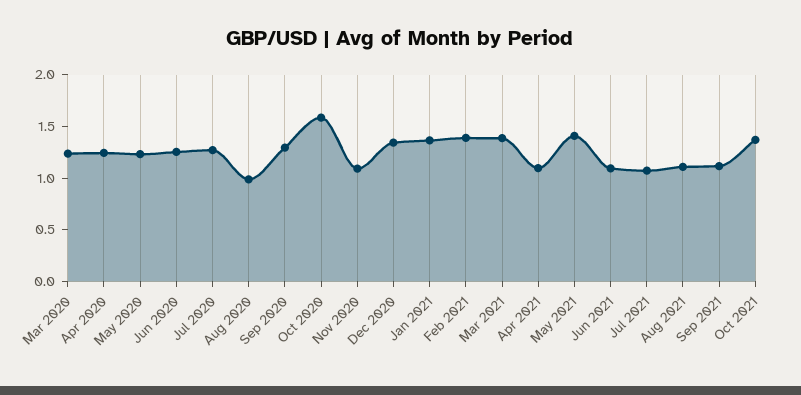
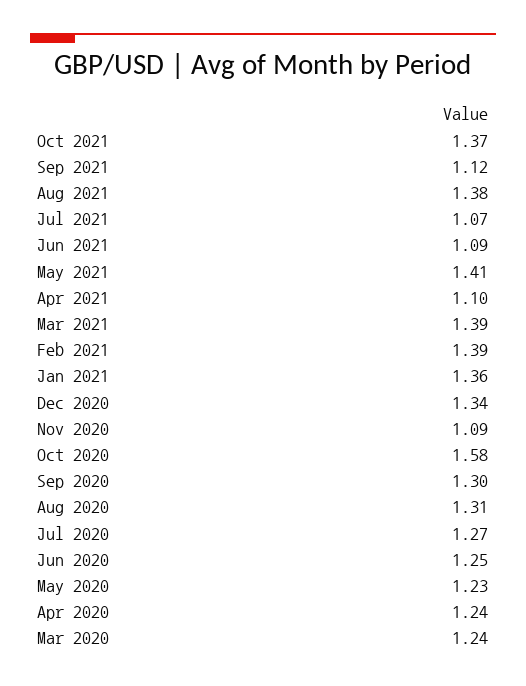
Aug 2020: 1 -> 1.31
Aug 2021: 1.1 -> 1.38

